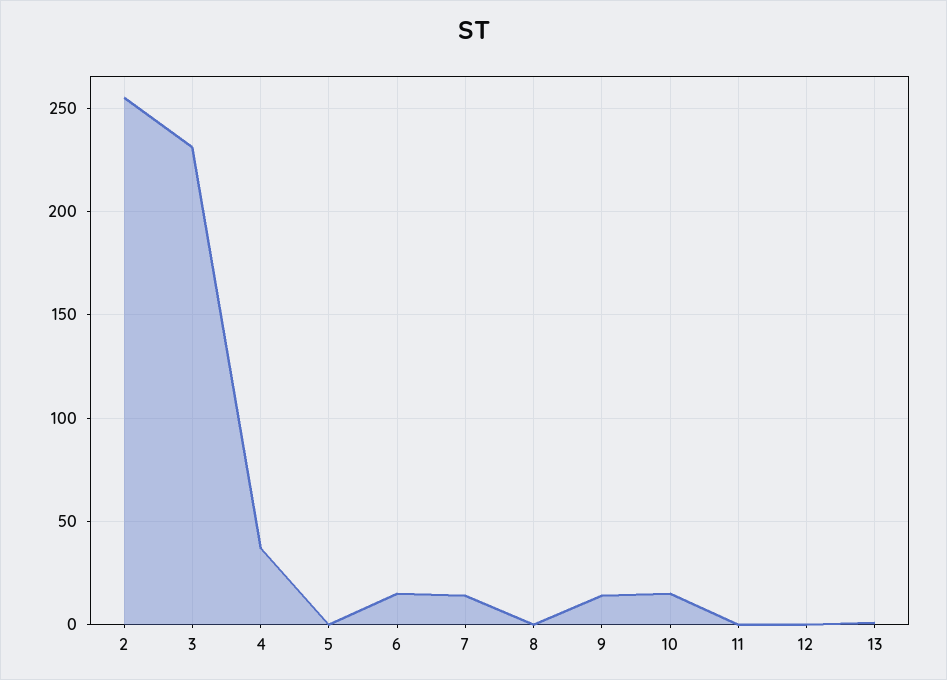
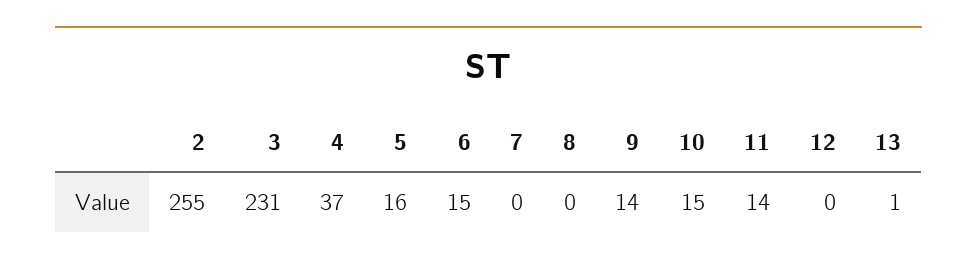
5: 0 -> 16
7: 15 -> 0
11: 0 -> 14

